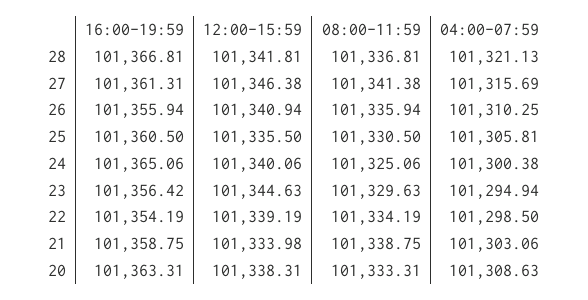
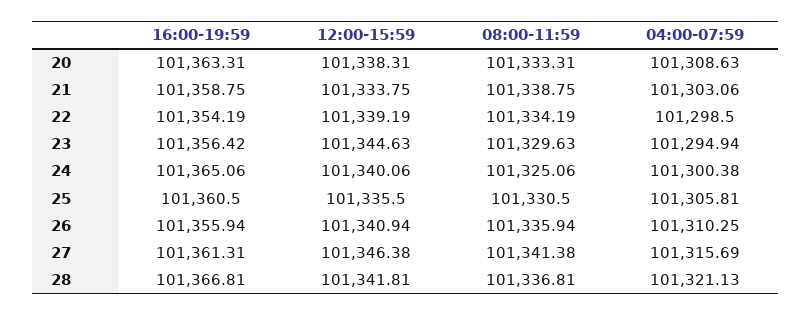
12:00-15:59, 21: 101333.98 -> 101333.75

